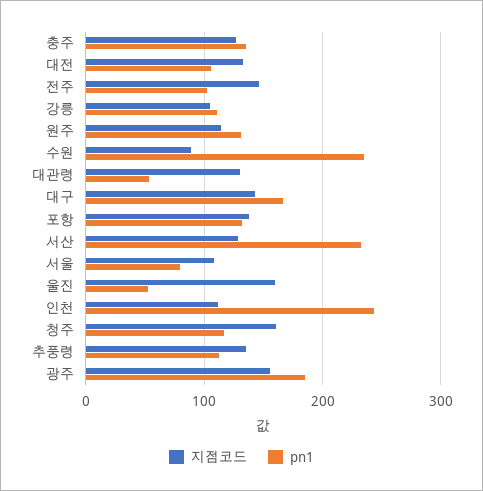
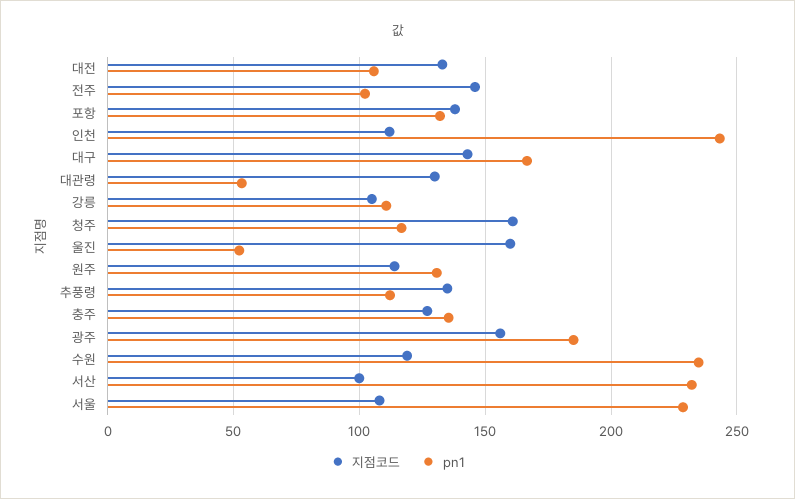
지점코드, 수원: 90 -> 120
지점코드, 서산: 130 -> 100
pn1, 서울: 80 -> 230

